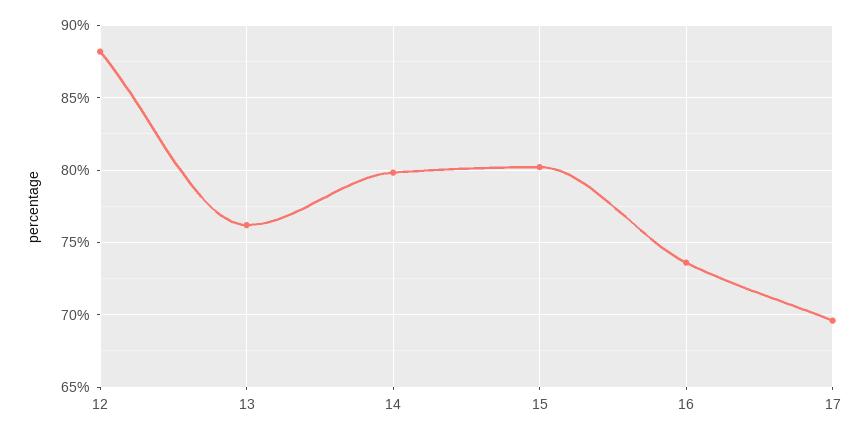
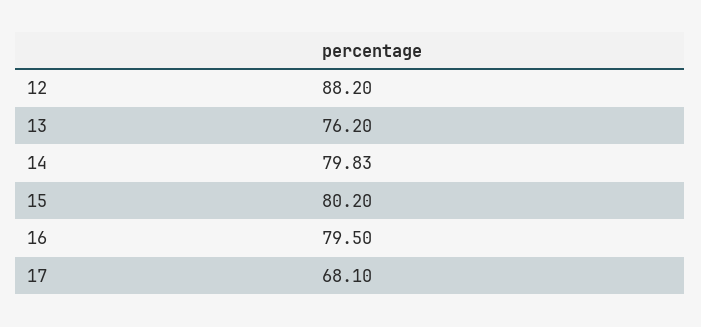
16: 73.5 -> 79.5
17: 69.5 -> 68.1

